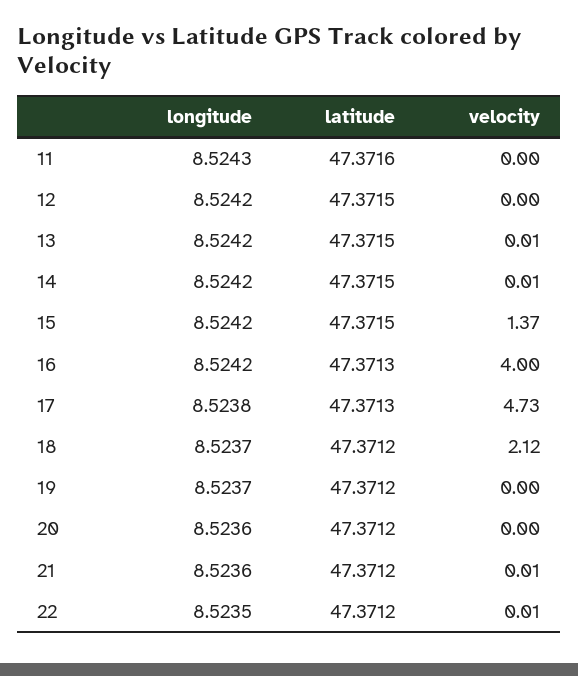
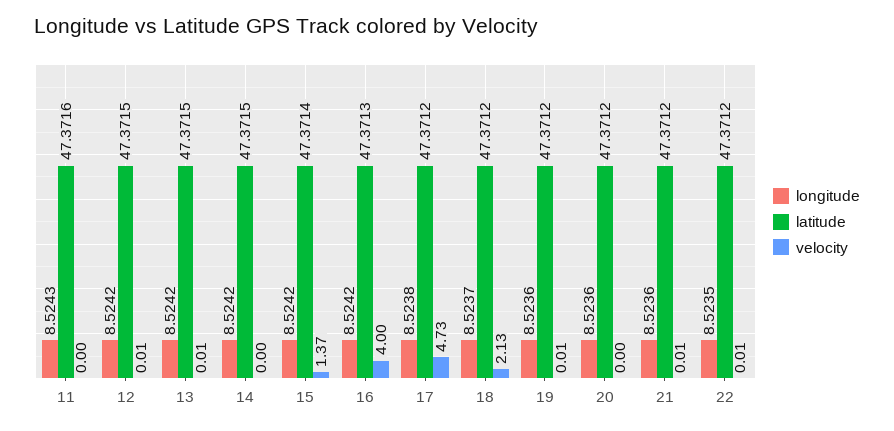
velocity, 12: 0 -> 0.01
velocity, 14: 0.01 -> 0
latitude, 15: 47.3715 -> 47.3714
latitude, 17: 47.3713 -> 47.3712
velocity, 18: 2.12 -> 2.13
longitude, 19: 8.5237 -> 8.5236
velocity, 19: 0 -> 0.01

